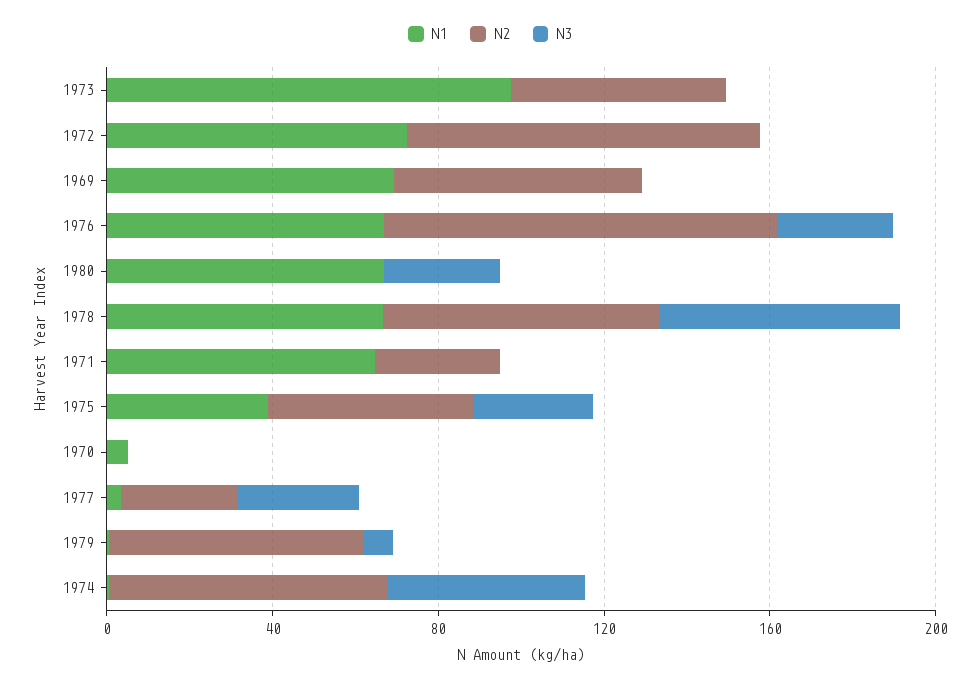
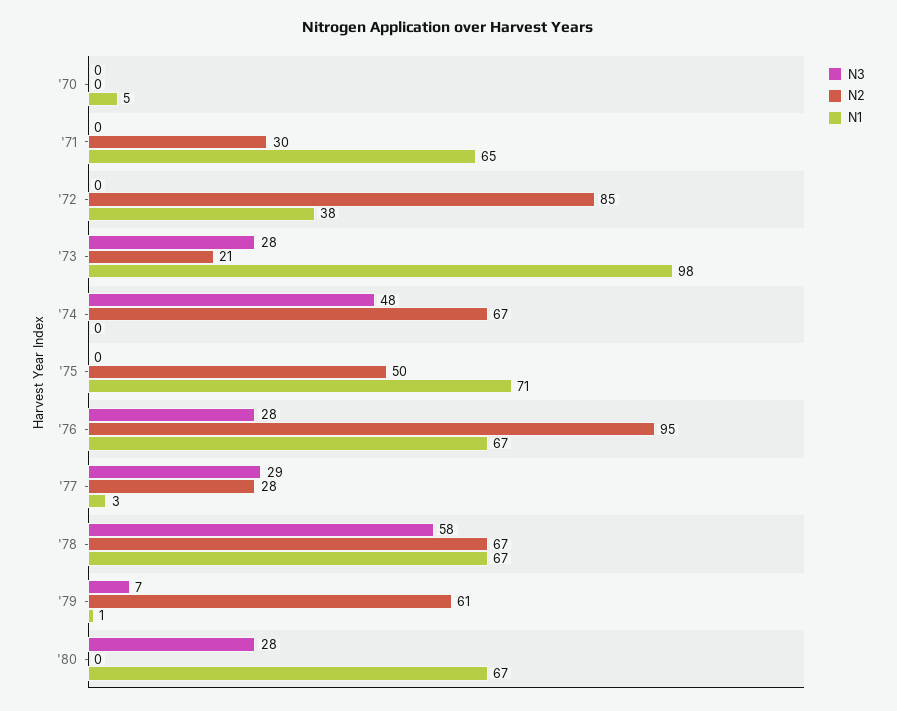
N2, 1973: 50 -> 21
N3, 1973: 0 -> 28
N1, 1972: 70 -> 38
N1, 1969: 70 -> none
N2, 1969: 60 -> none
N3, 1969: 0 -> none
N1, 1975: 40 -> 71
N3, 1975: 30 -> 0

